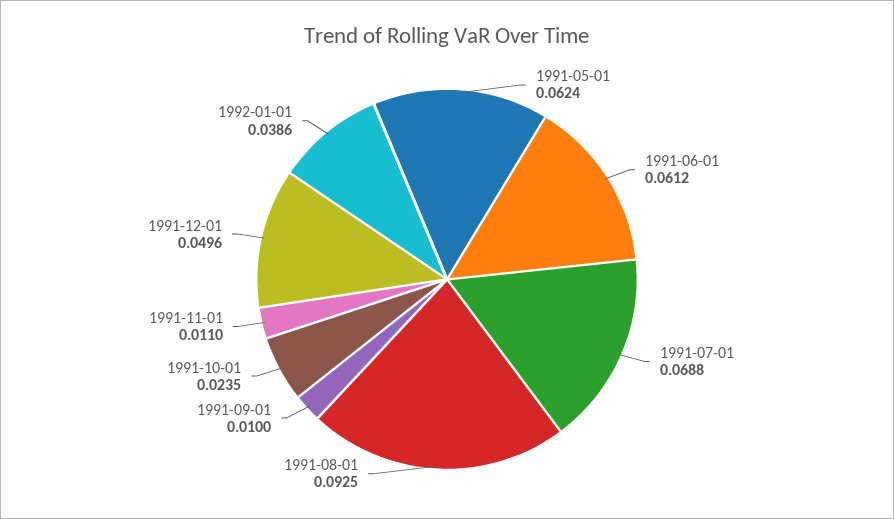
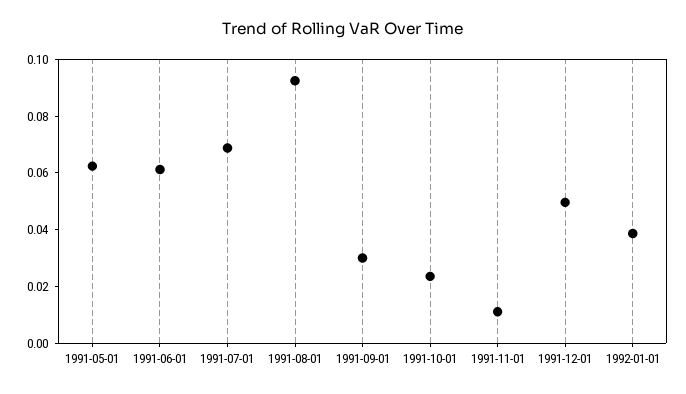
1991-09-01: 0.01 -> 0.03

